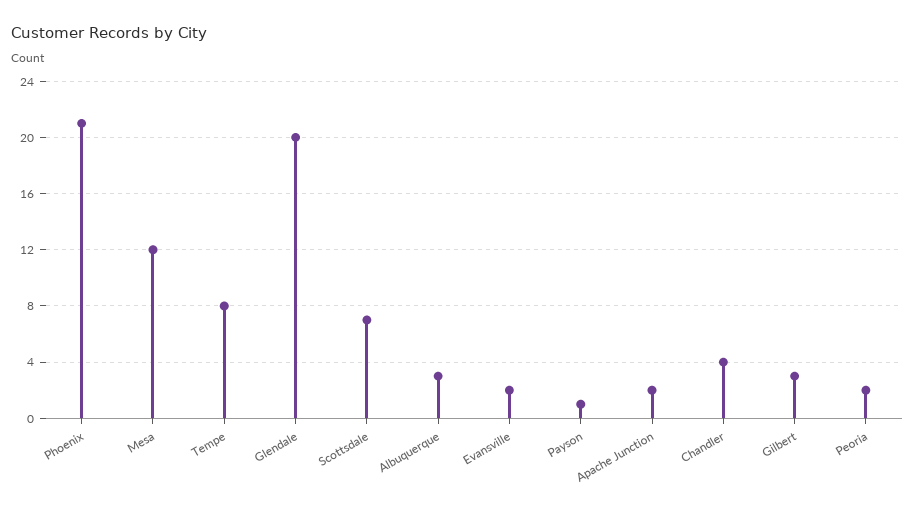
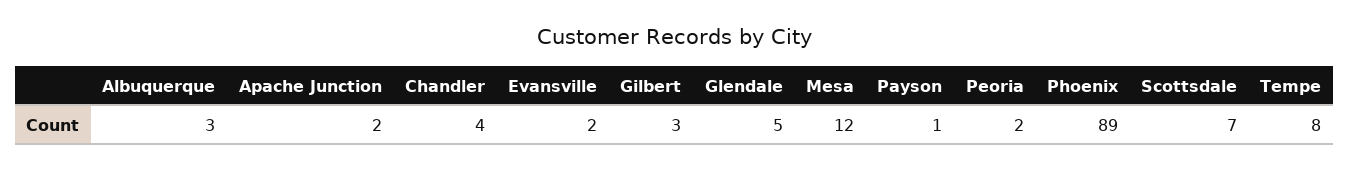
Phoenix: 21 -> 89
Glendale: 20 -> 5

